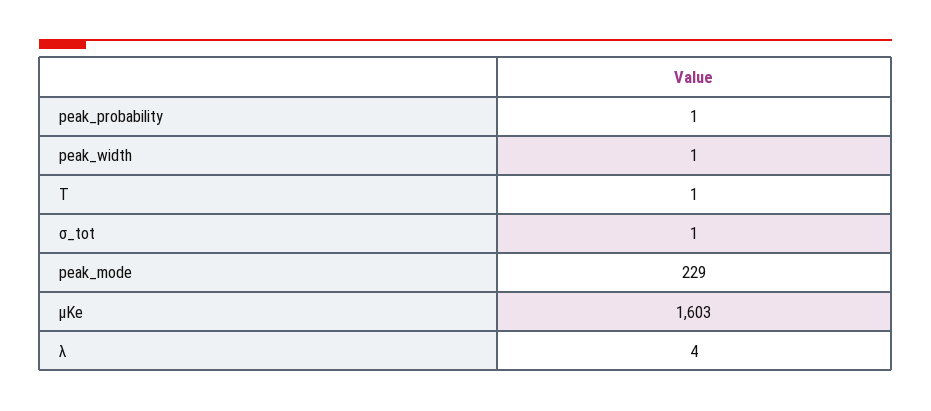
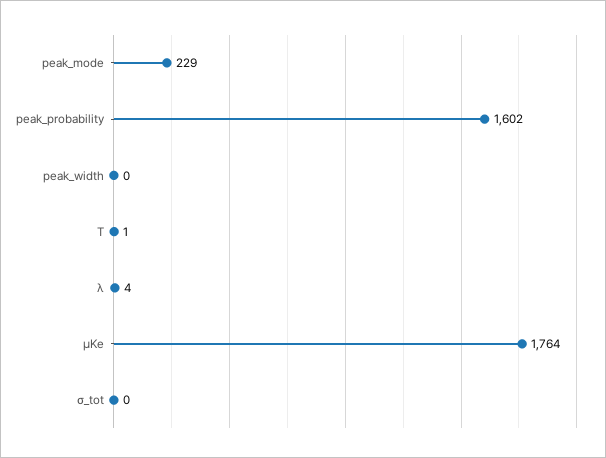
peak_probability: 1 -> 1602
peak_width: 1 -> 0
σ_tot: 1 -> 0
μKe: 1603 -> 1764

